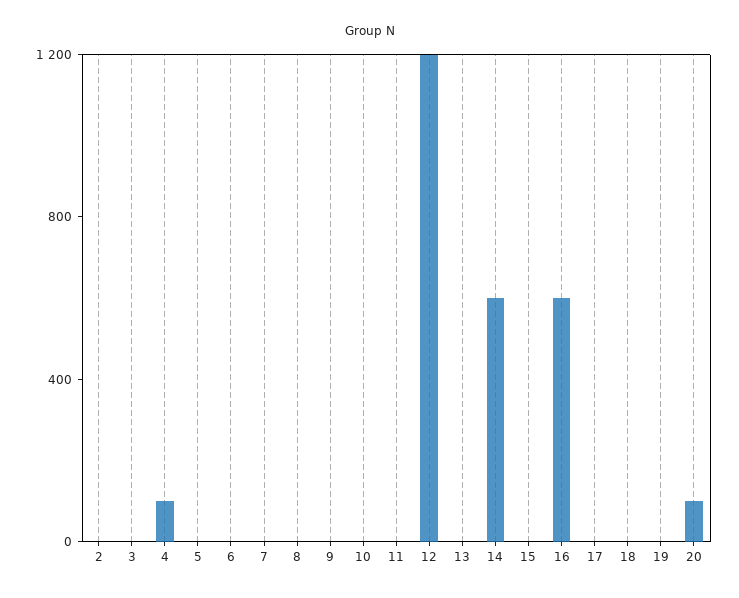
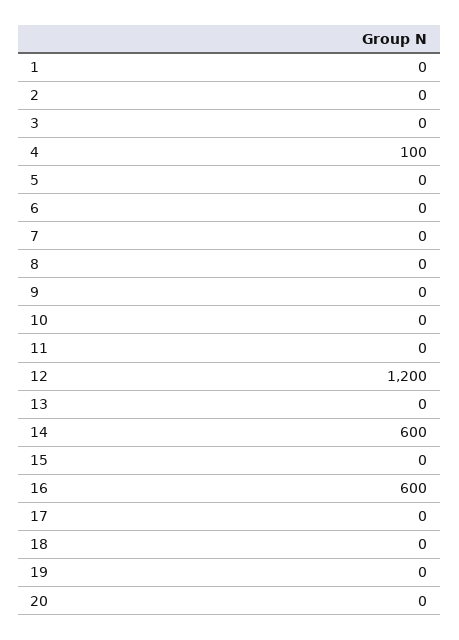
20: 100 -> 0
1: none -> 0

